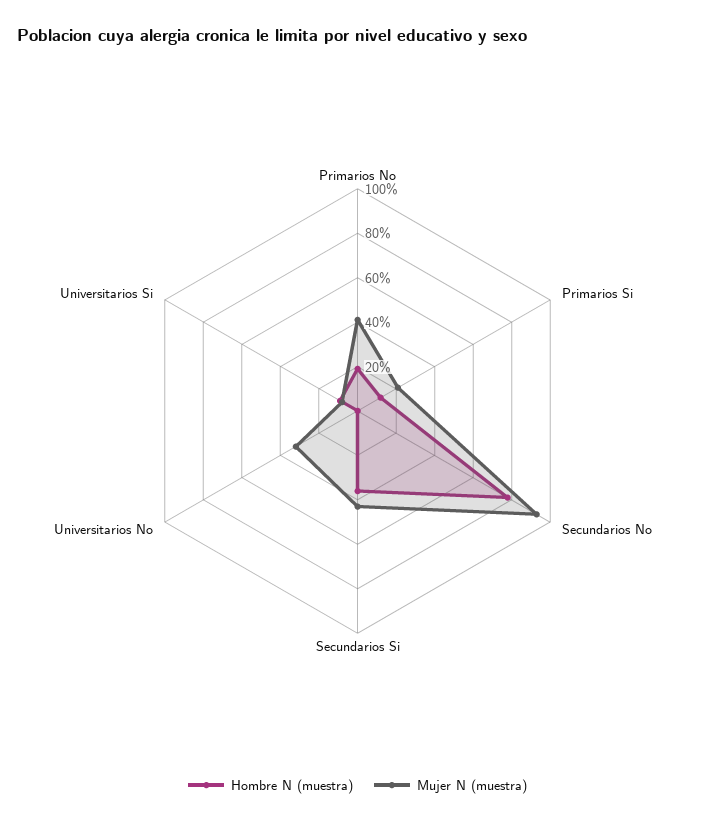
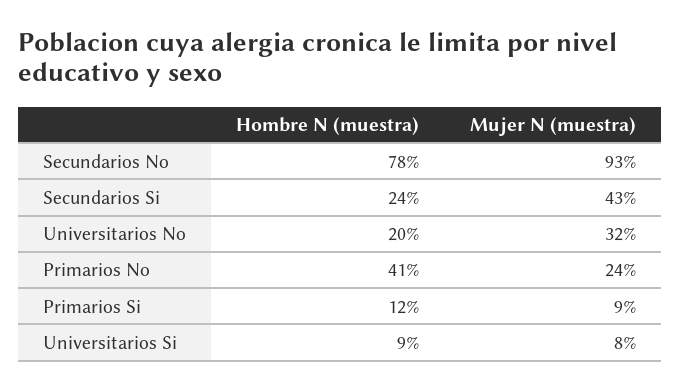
Hombre N (muestra), Primarios No: 20 -> 41
Mujer N (muestra), Primarios No: 40 -> 24
Mujer N (muestra), Primarios Si: 20 -> 9
Hombre N (muestra), Secundarios Si: 35 -> 24
Hombre N (muestra), Universitarios No: 0 -> 20

